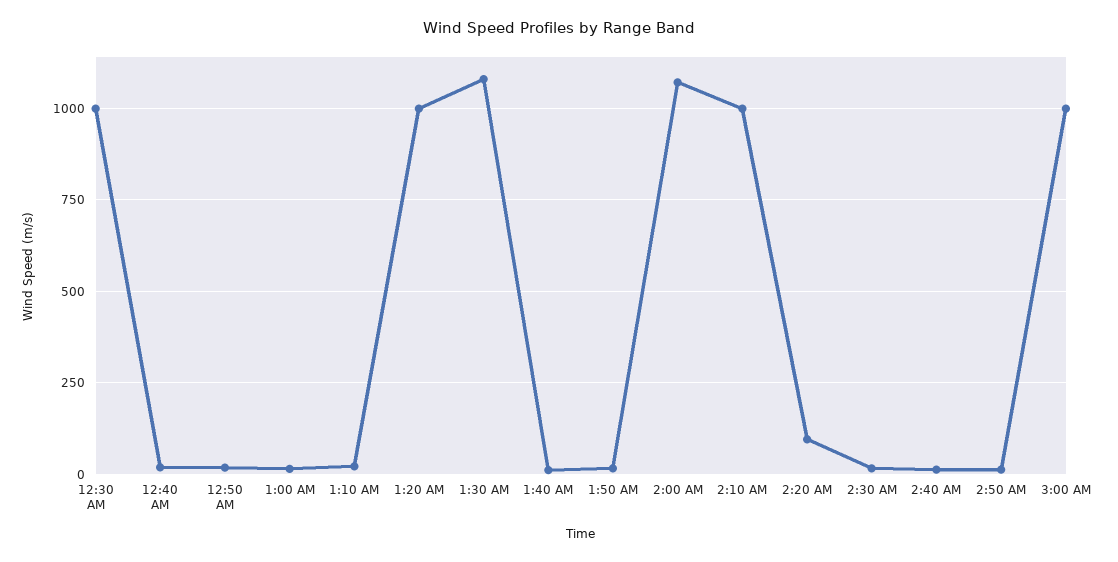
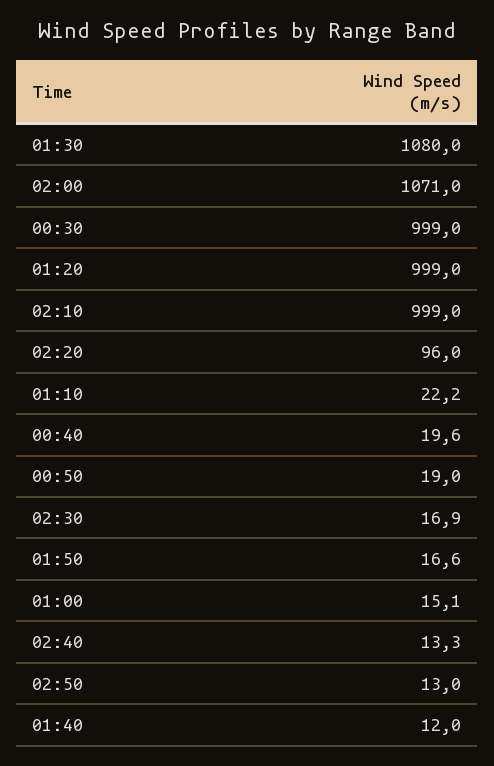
3:00 AM: 1000 -> none

